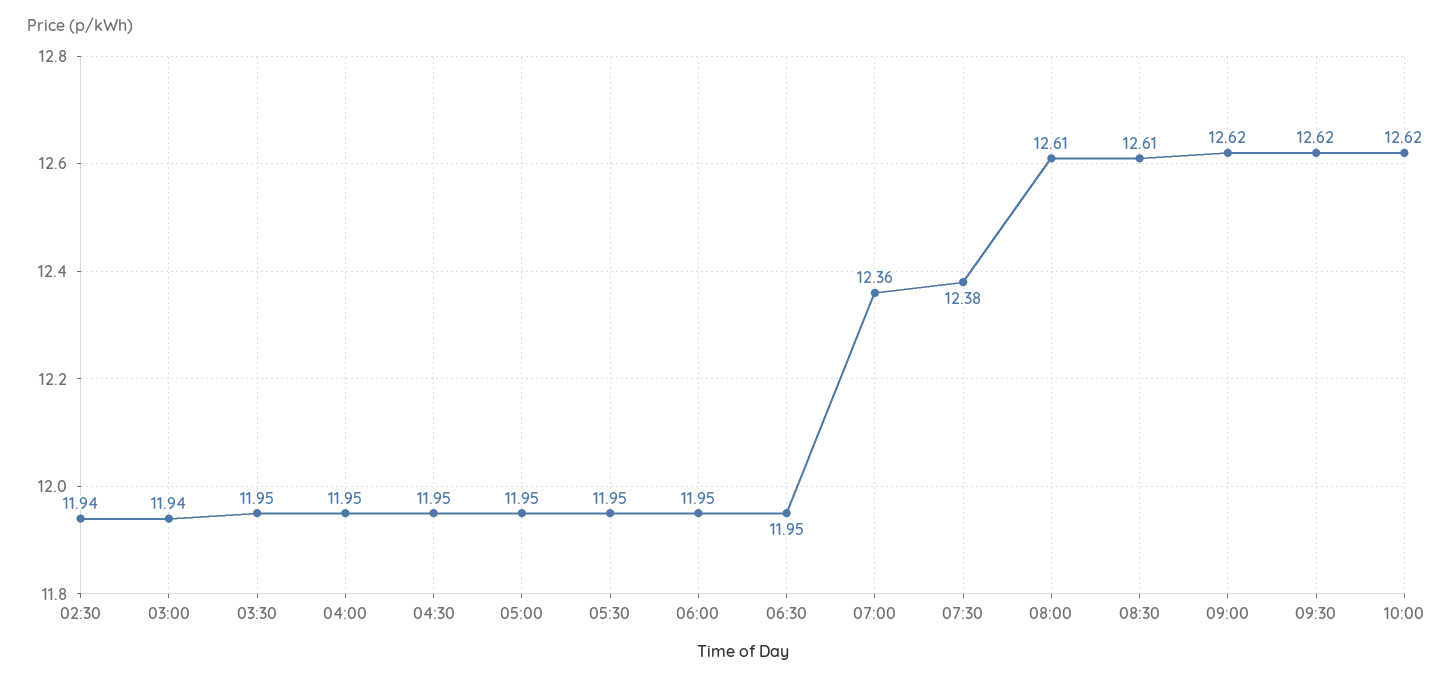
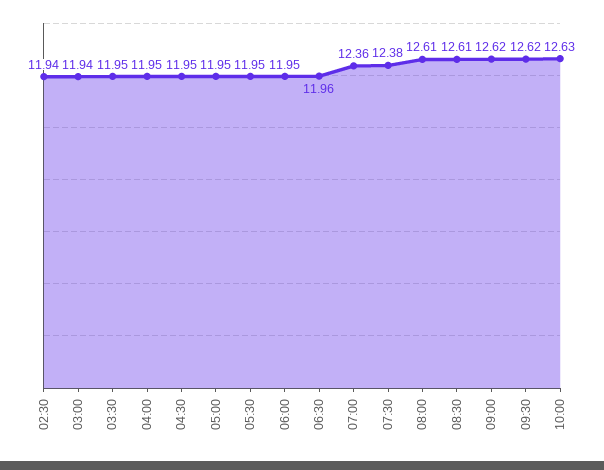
06:30: 11.95 -> 11.96
10:00: 12.62 -> 12.63

